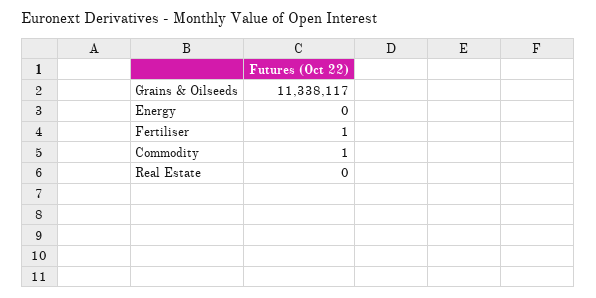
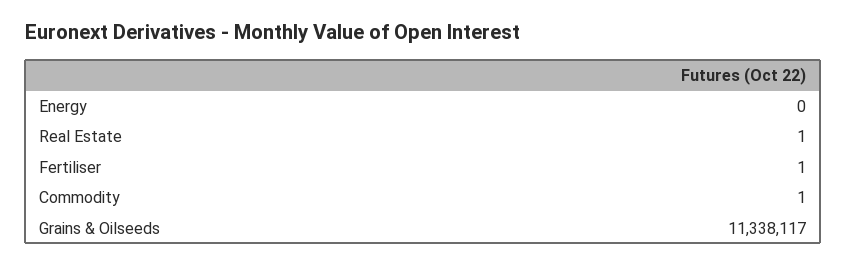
Real Estate: 0 -> 1

